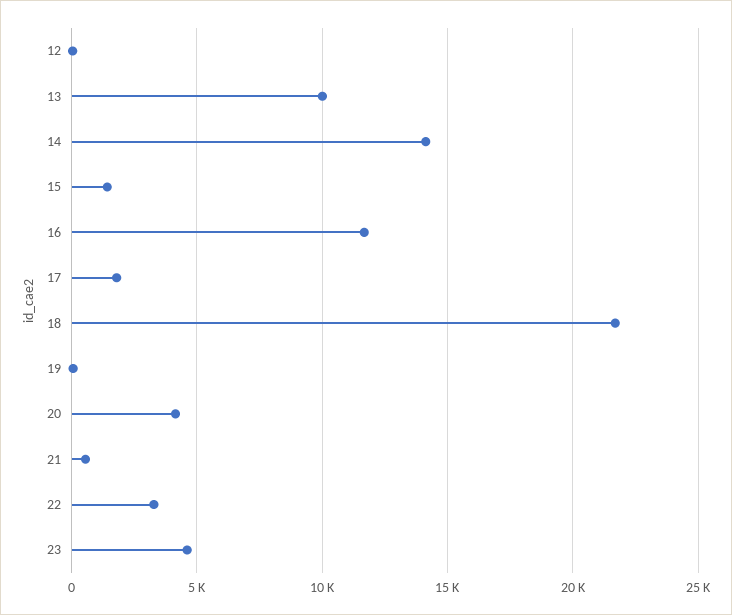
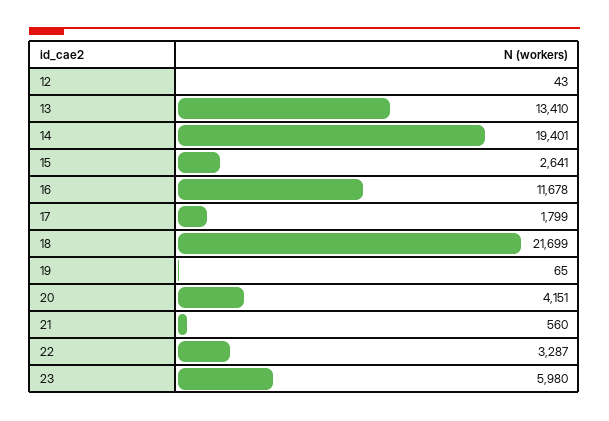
13: 10000 -> 13410
14: 14000 -> 19401
15: 1500 -> 2641
23: 4500 -> 5980

